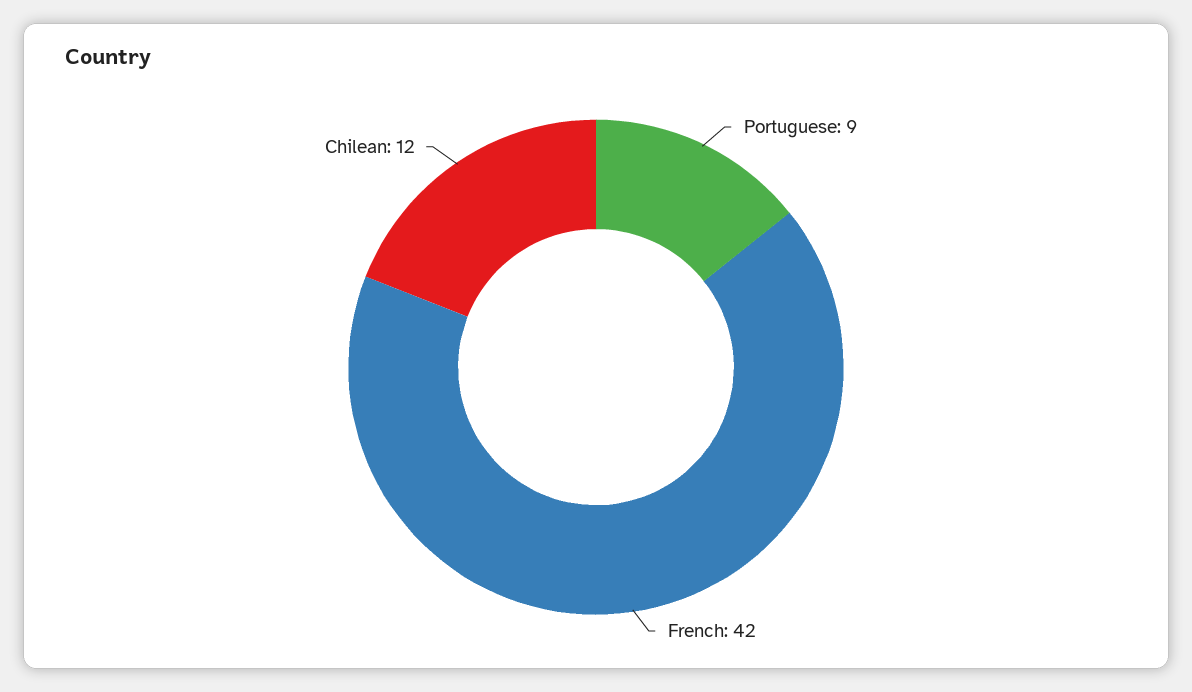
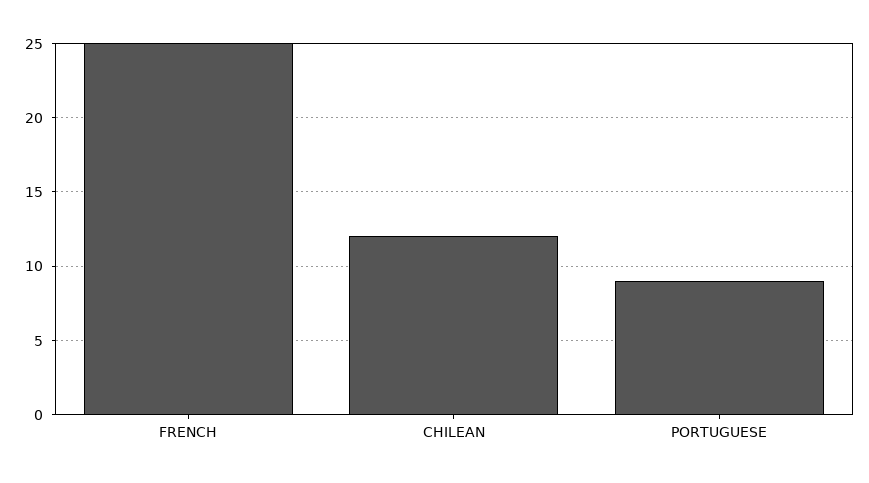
French: 42 -> 25

